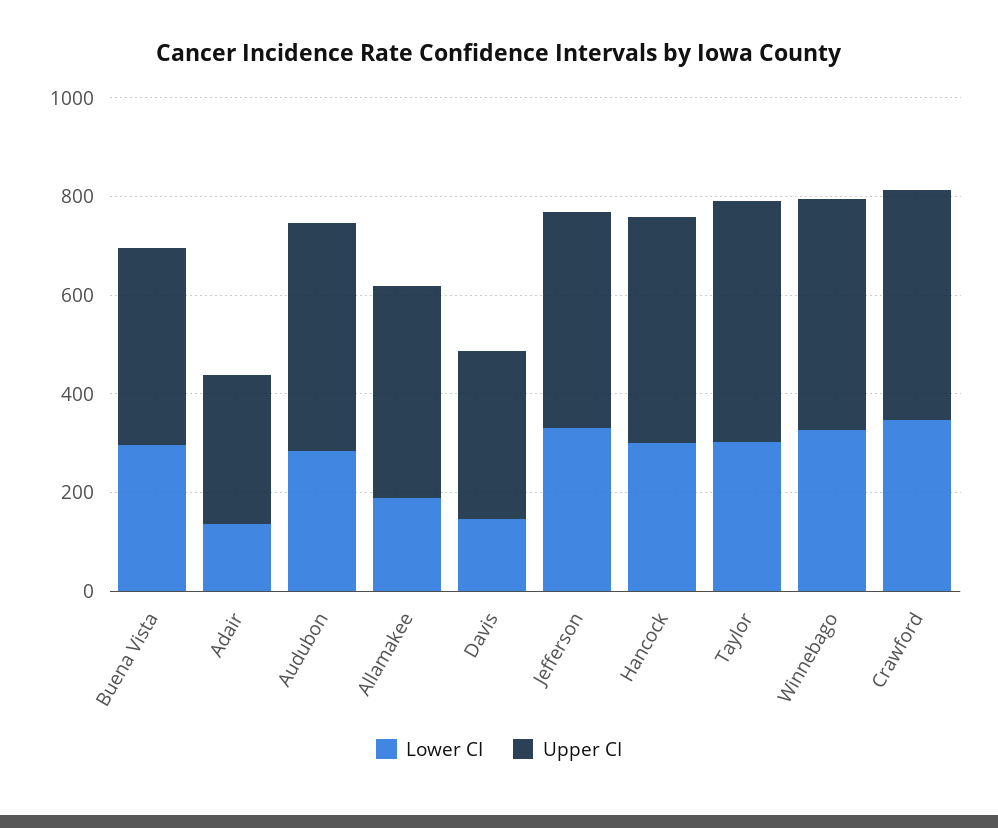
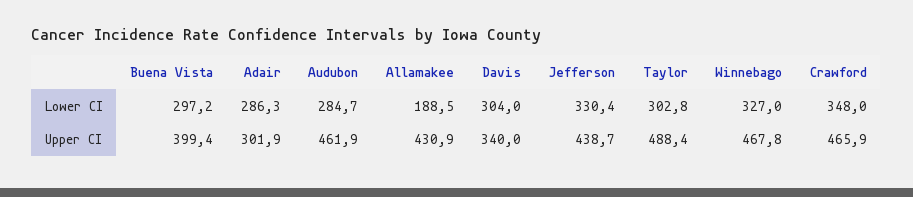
Lower CI, Adair: 150 -> 286.3
Lower CI, Davis: 150 -> 304
Lower CI, Hancock: 300 -> none
Upper CI, Hancock: 450 -> none

